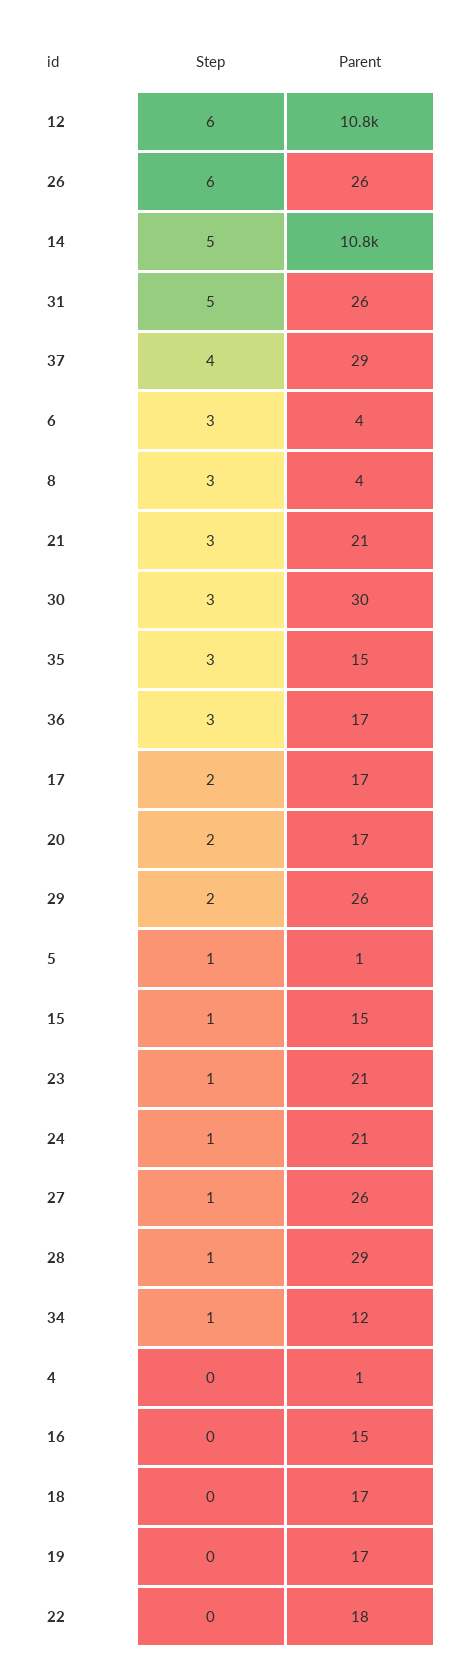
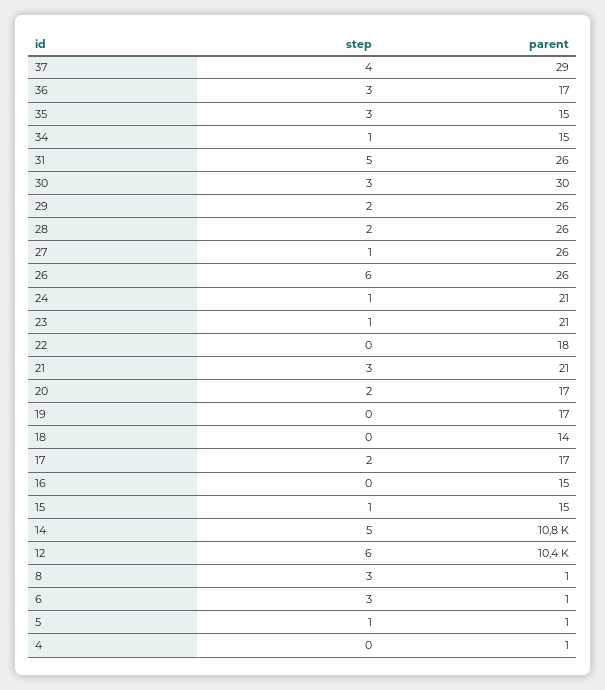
Parent, 12: 10800 -> 10400
Parent, 6: 4 -> 1
Parent, 8: 4 -> 1
Step, 28: 1 -> 2
Parent, 28: 29 -> 26
Parent, 34: 12 -> 15
Parent, 18: 17 -> 14

